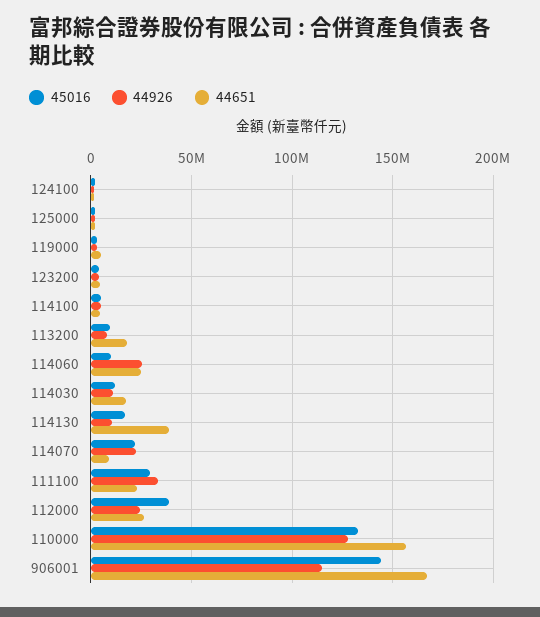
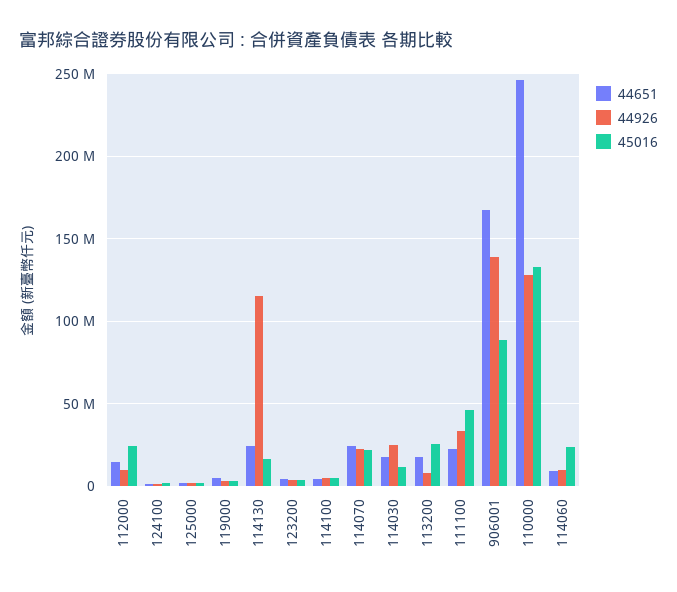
45016, 113200: 10000000 -> 25000000
45016, 114060: 10000000 -> 25000000
44926, 114060: 25000000 -> 10000000
44651, 114060: 25000000 -> 10000000
44926, 114030: 10000000 -> 25000000
44926, 114130: 10000000 -> 115000000
44651, 114130: 40000000 -> 25000000
44651, 114070: 10000000 -> 25000000
45016, 111100: 30000000 -> 45000000
45016, 112000: 40000000 -> 25000000
44926, 112000: 25000000 -> 10000000
44651, 112000: 25000000 -> 15000000
44651, 110000: 155000000 -> 245000000
45016, 906001: 145000000 -> 90000000
44926, 906001: 115000000 -> 140000000

